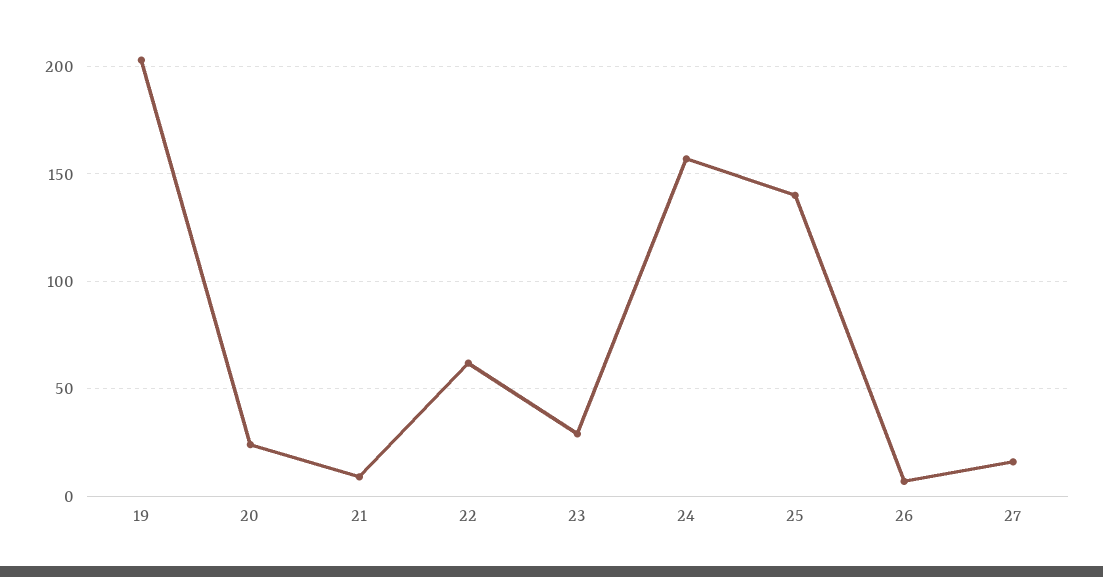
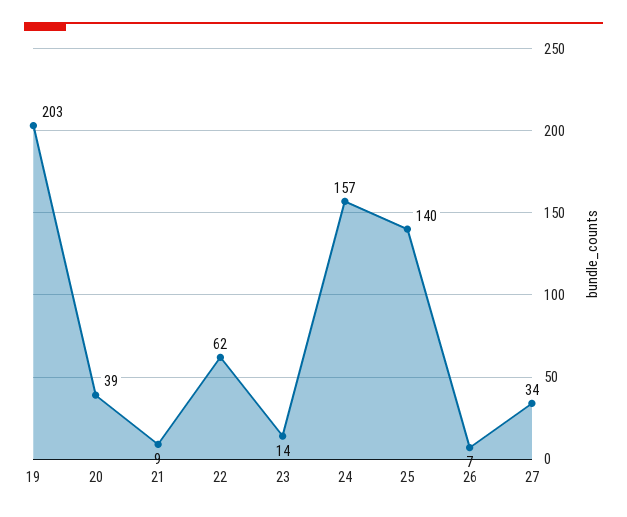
20: 25 -> 39
23: 30 -> 14
27: 15 -> 34

